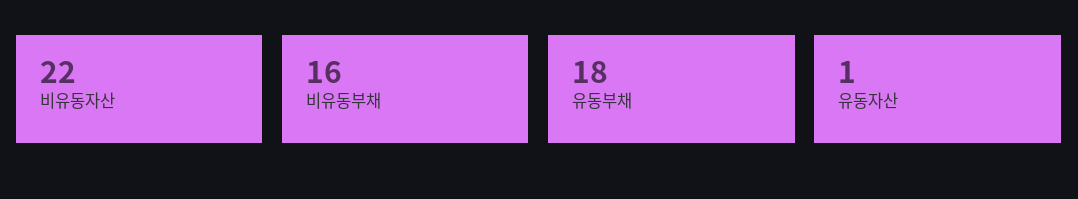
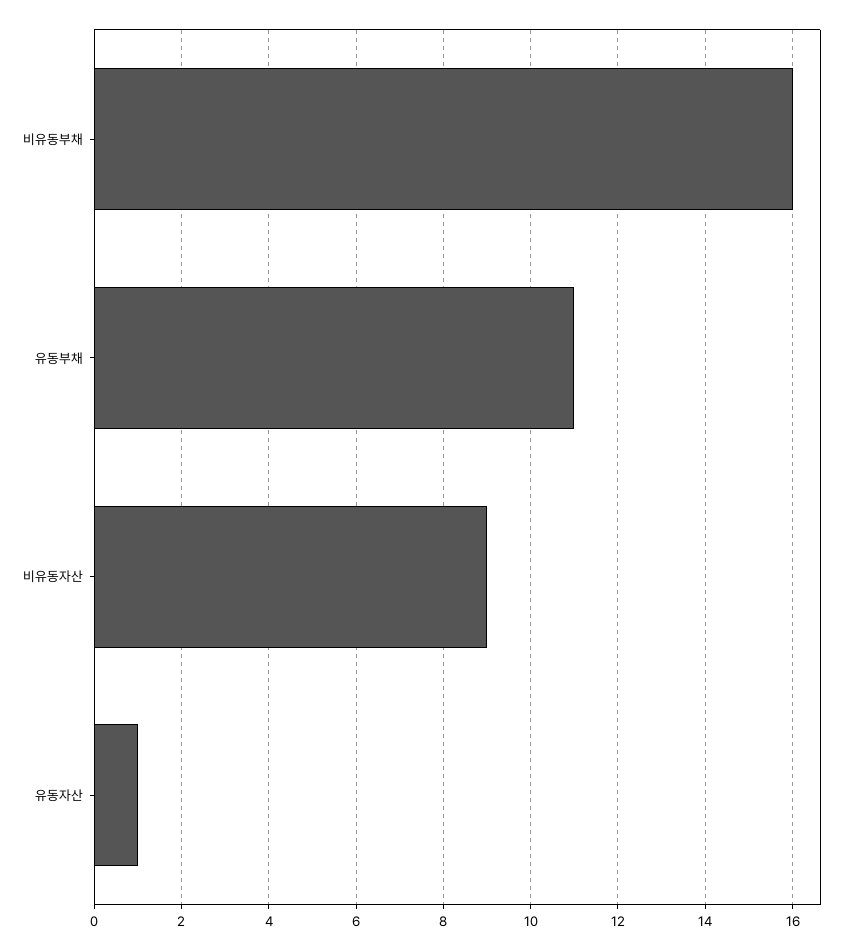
비유동자산: 22 -> 9
유동부채: 18 -> 11

